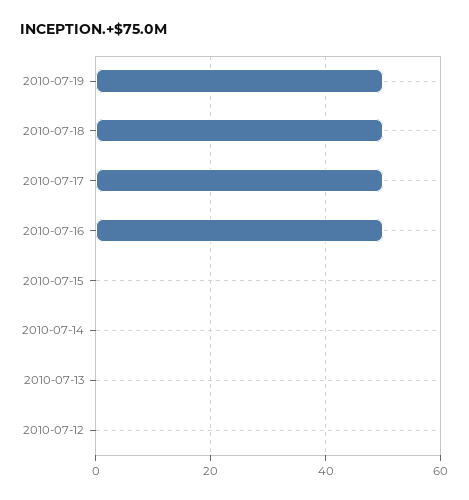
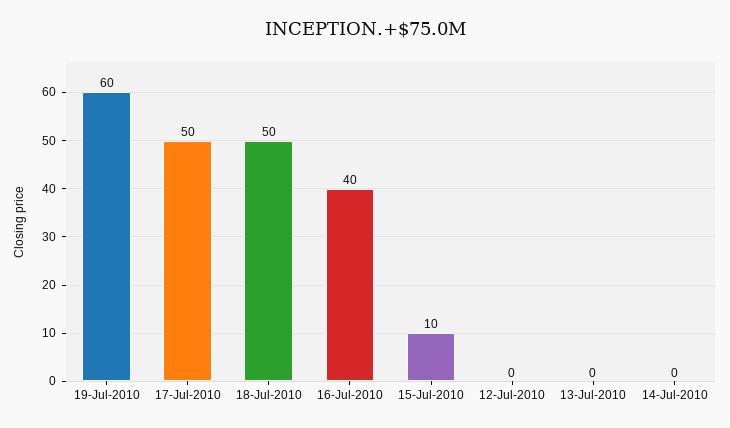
2010-07-19: 50 -> 60
2010-07-16: 50 -> 40
2010-07-15: 0 -> 10

